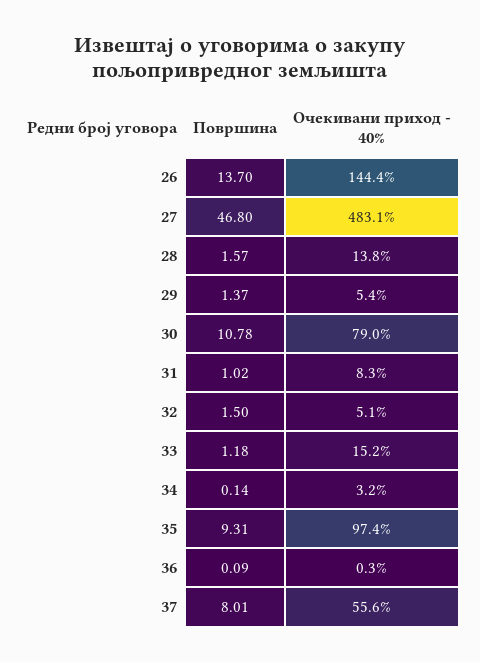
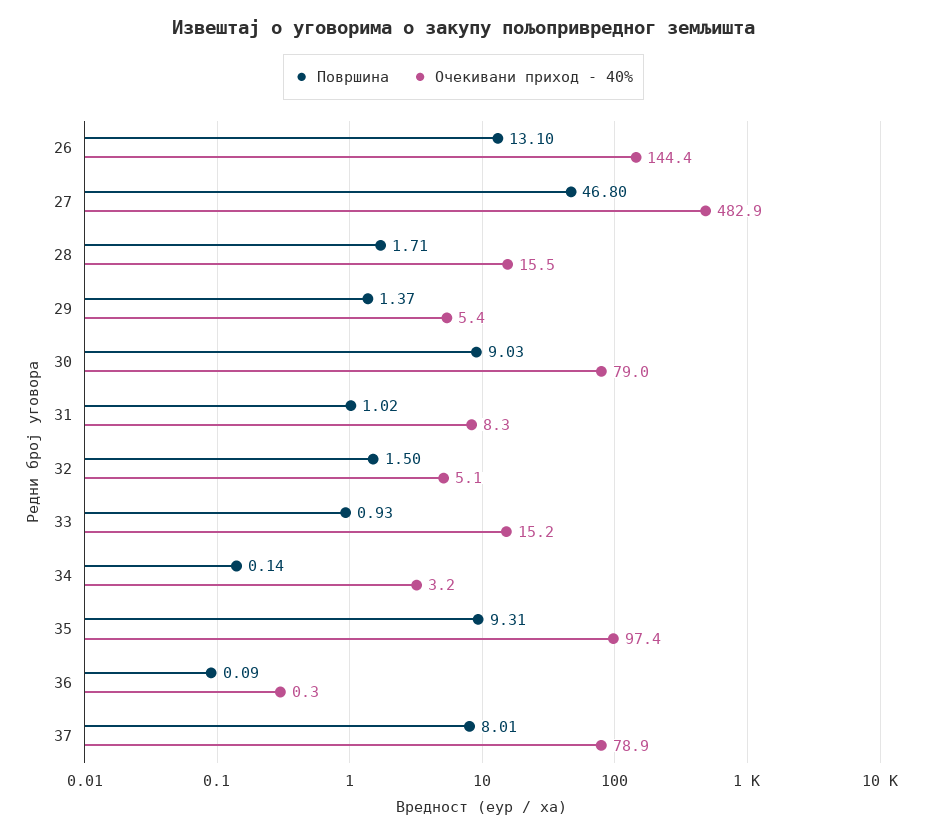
Површина, 26: 13.7 -> 13.1
Очекивани приход - 40%, 27: 483.1 -> 482.9
Површина, 28: 1.57 -> 1.71
Очекивани приход - 40%, 28: 13.8 -> 15.5
Површина, 30: 10.78 -> 9.03
Површина, 33: 1.18 -> 0.93
Очекивани приход - 40%, 37: 55.6 -> 78.9

